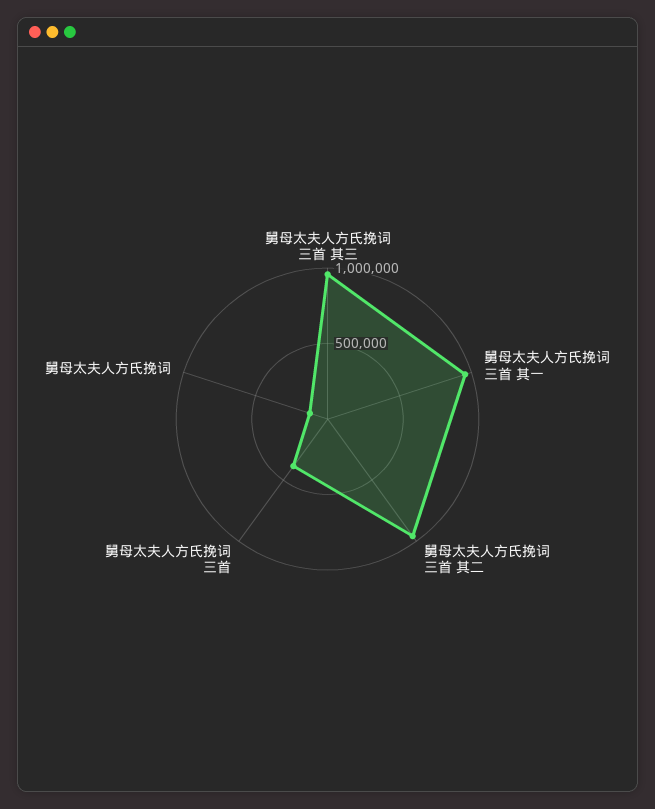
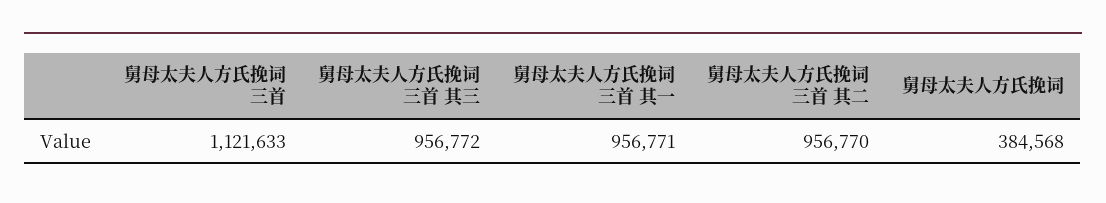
舅母太夫人方氏挽词三首: 400000 -> 1121633
舅母太夫人方氏挽词: 100000 -> 384568

